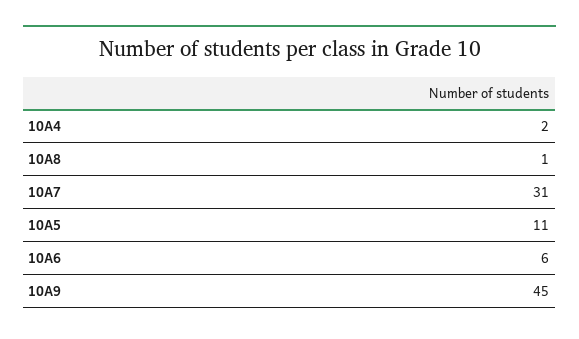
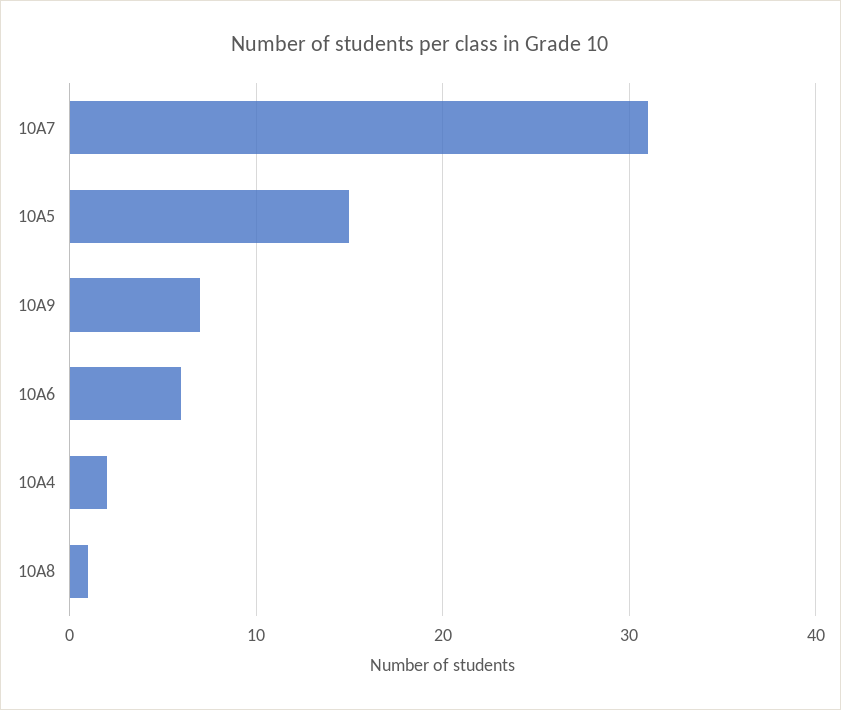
10A5: 11 -> 15
10A9: 45 -> 7

